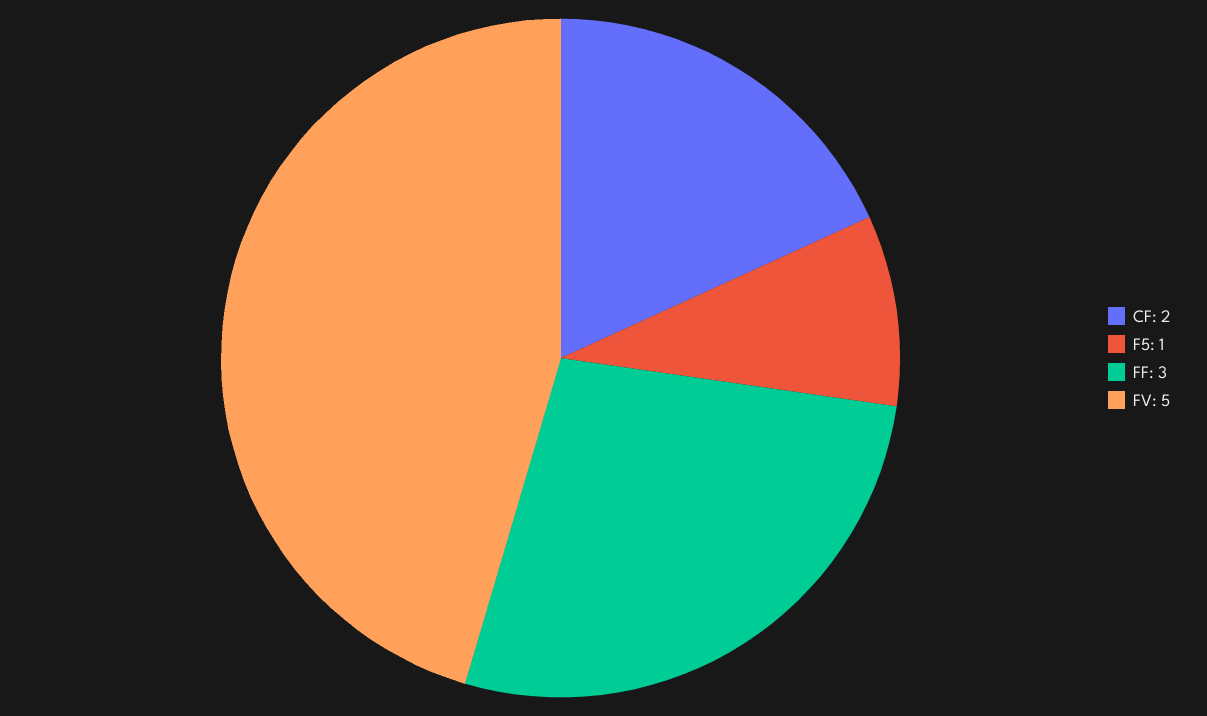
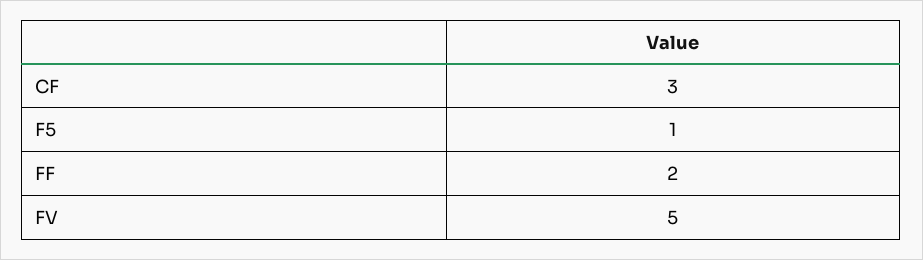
CF: 2 -> 3
FF: 3 -> 2

